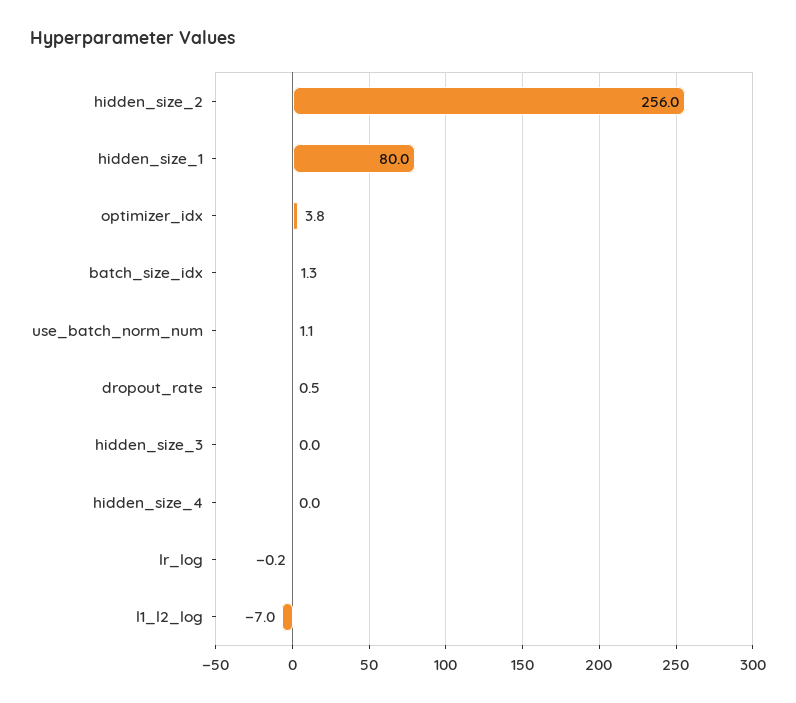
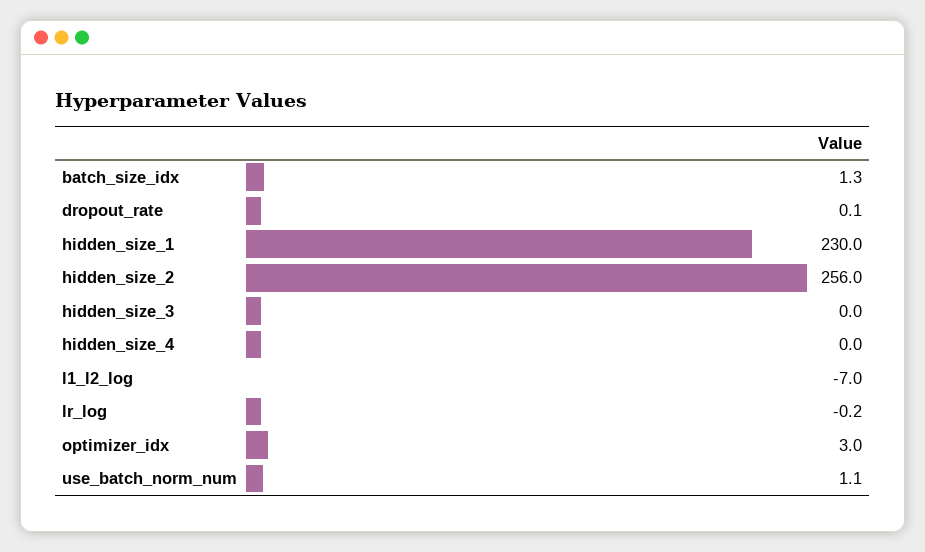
hidden_size_1: 80 -> 230
optimizer_idx: 3.8 -> 3
dropout_rate: 0.5 -> 0.1

